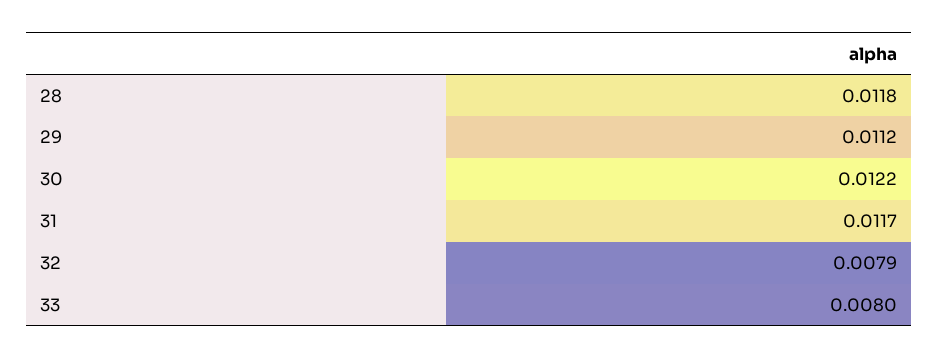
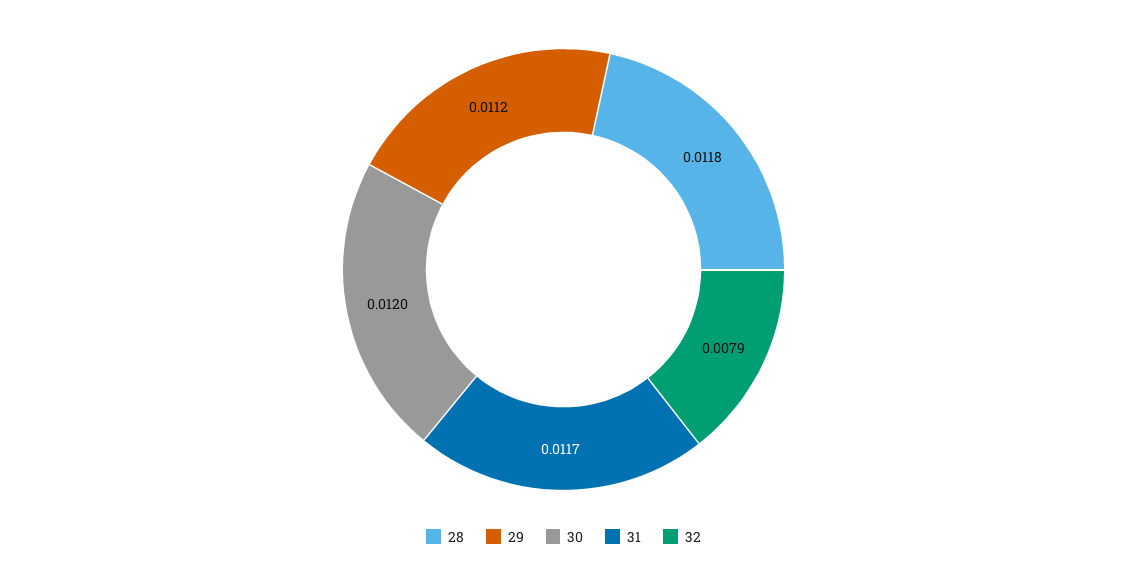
30: 0.0122 -> 0.012
33: 0.008 -> none

